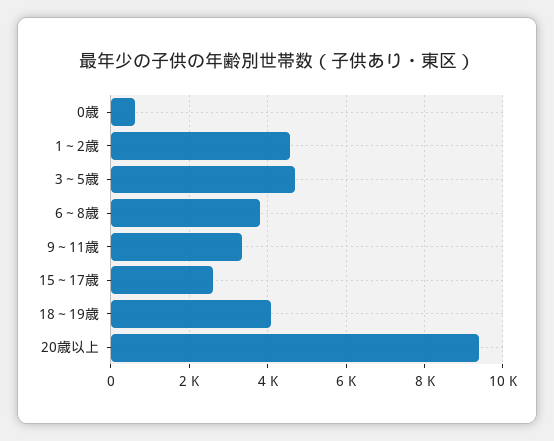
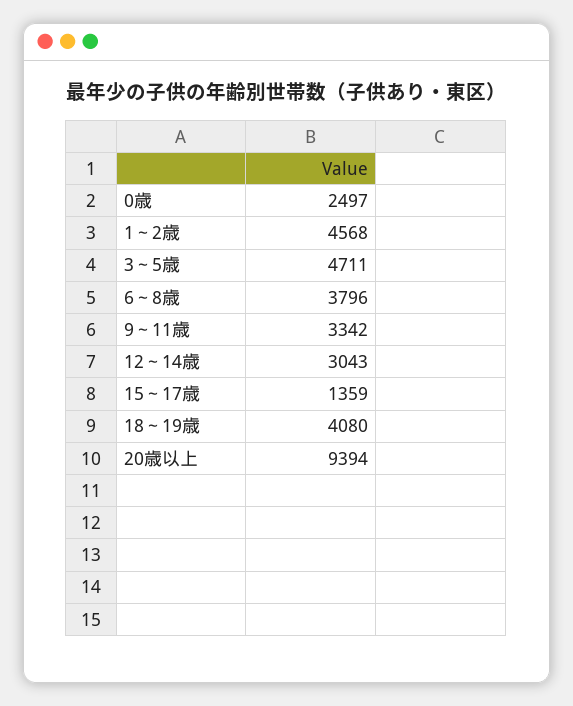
0歳: 600 -> 2497
15～17歳: 2600 -> 1359
12～14歳: none -> 3043

